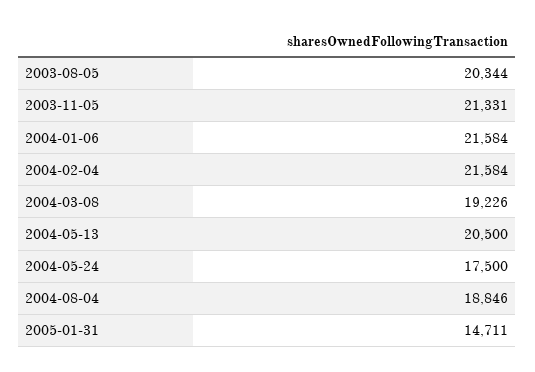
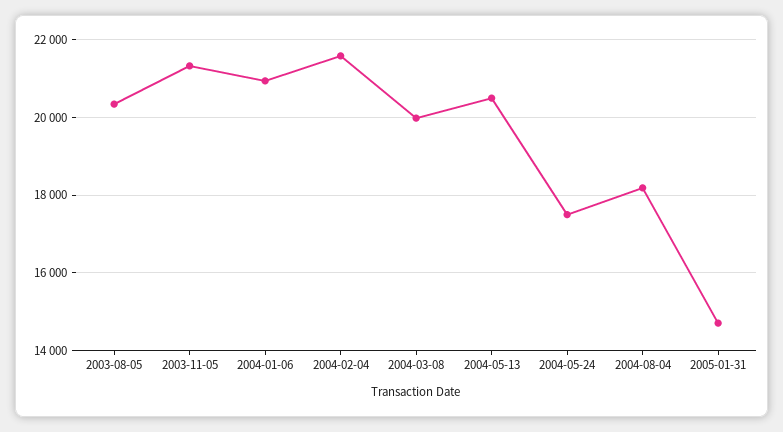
2004-01-06: 21584 -> 21000
2004-03-08: 19226 -> 20000
2004-08-04: 18846 -> 18200

